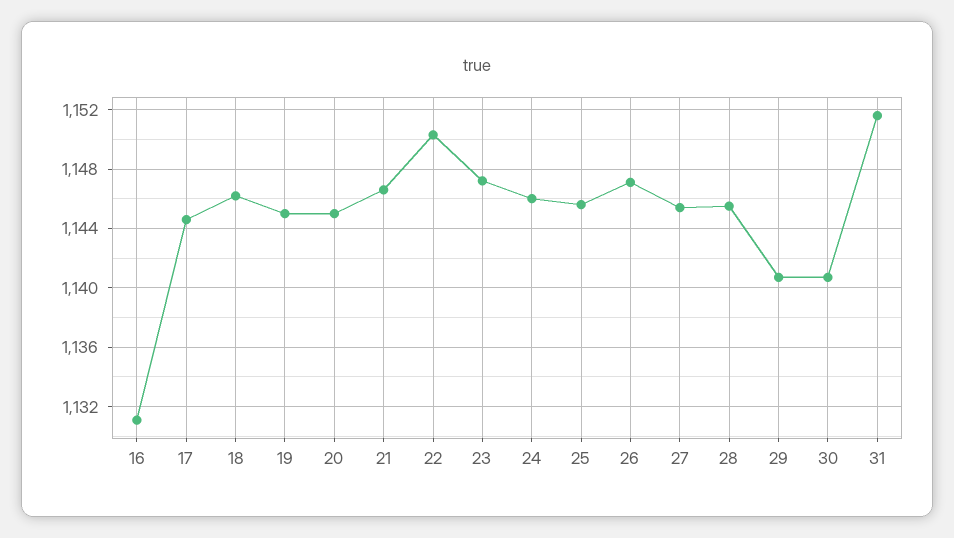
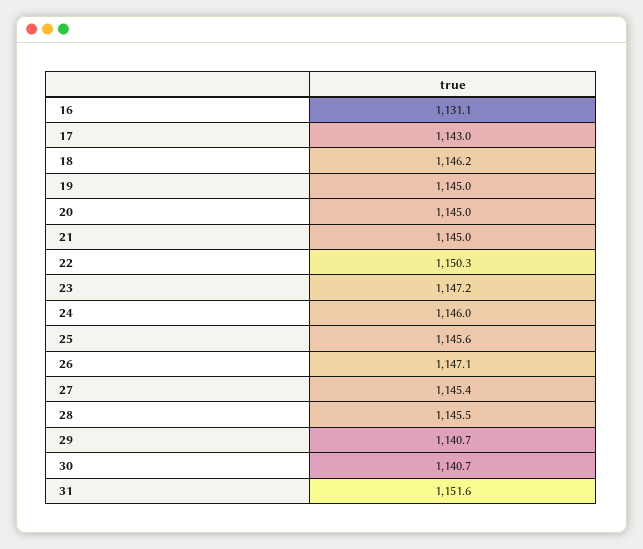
17: 1144.5 -> 1143
21: 1146.5 -> 1145

